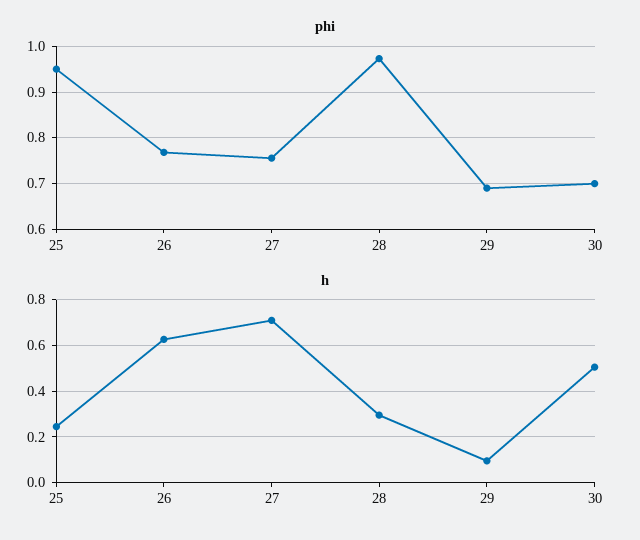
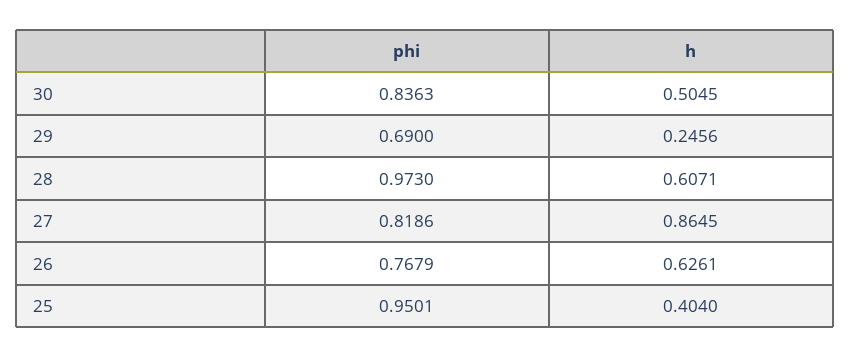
phi, 27: 0.76 -> 0.8186
phi, 30: 0.7 -> 0.8363
h, 25: 0.25 -> 0.404
h, 27: 0.7 -> 0.8645
h, 28: 0.3 -> 0.6071
h, 29: 0.1 -> 0.2456

